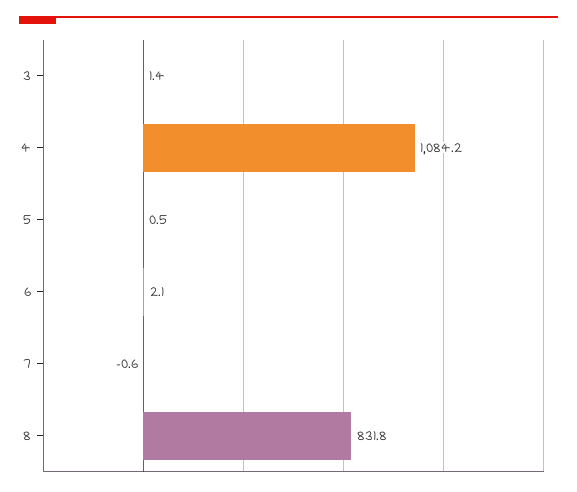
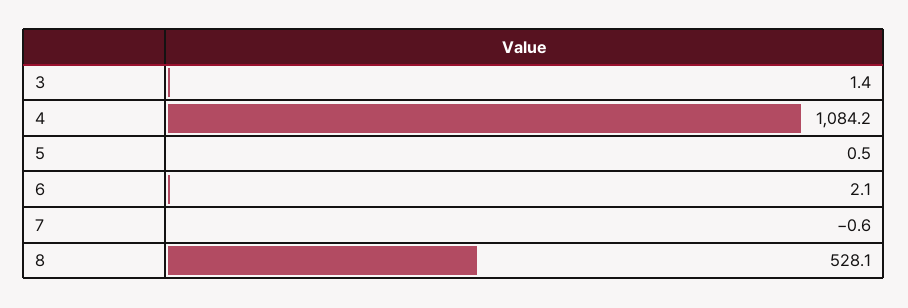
8: 831.8 -> 528.1

